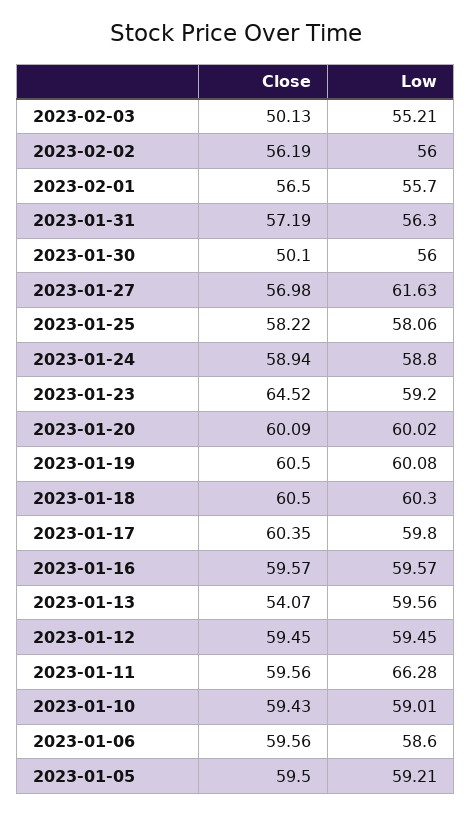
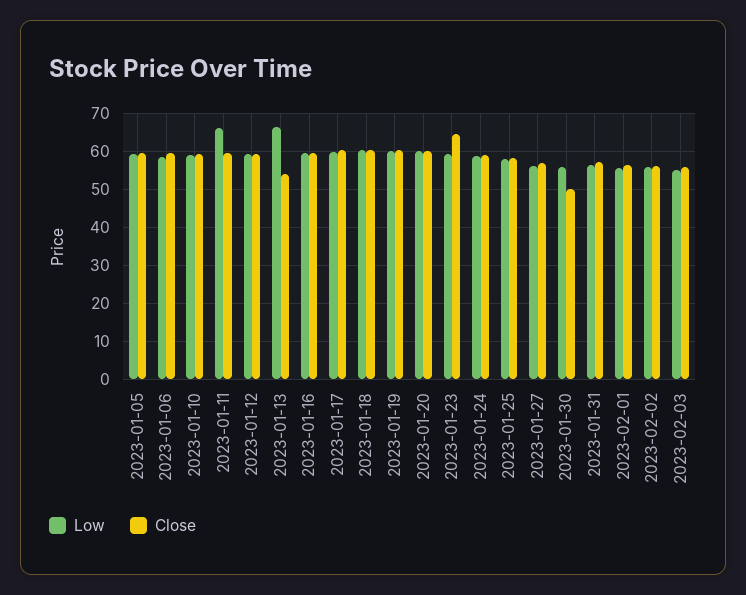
Close, 2023-02-03: 50.13 -> 56
Low, 2023-01-27: 61.63 -> 56
Low, 2023-01-13: 59.56 -> 66

